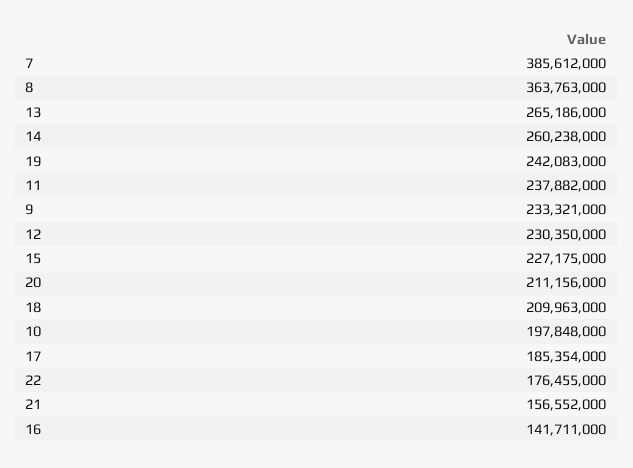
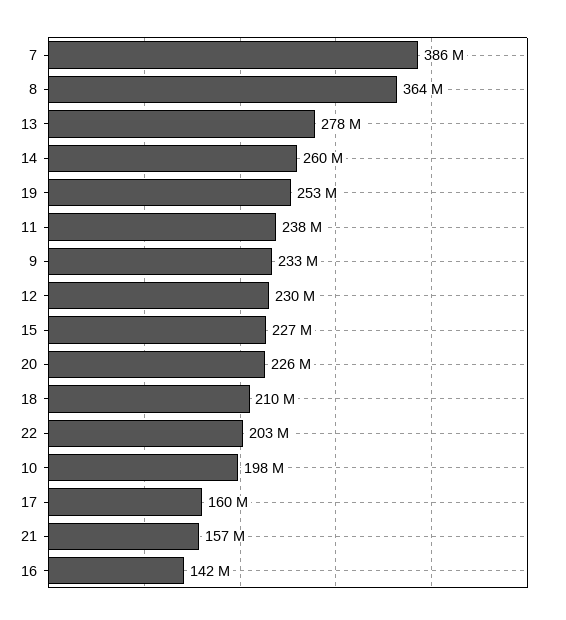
13: 265186000 -> 278000000
19: 242083000 -> 253000000
20: 211156000 -> 226000000
17: 185354000 -> 160000000
22: 176455000 -> 203000000

